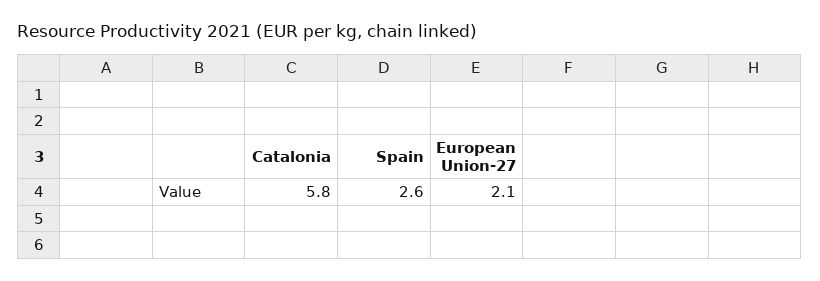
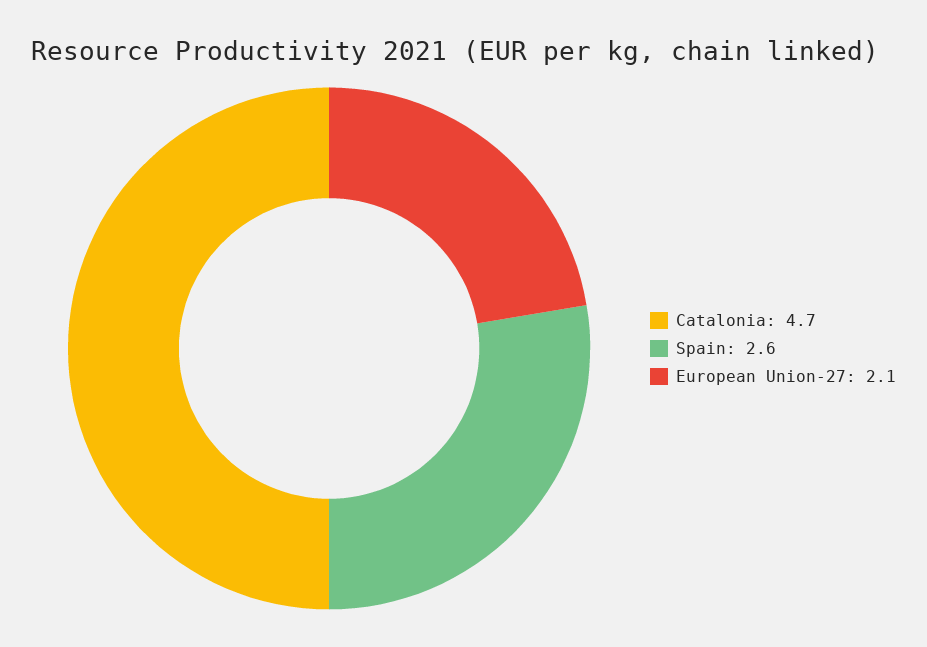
Catalonia: 5.8 -> 4.7

